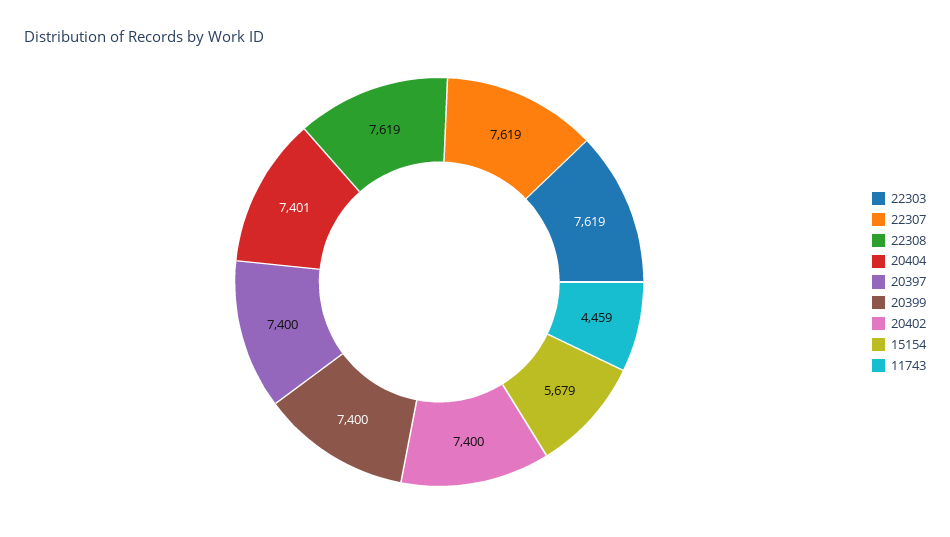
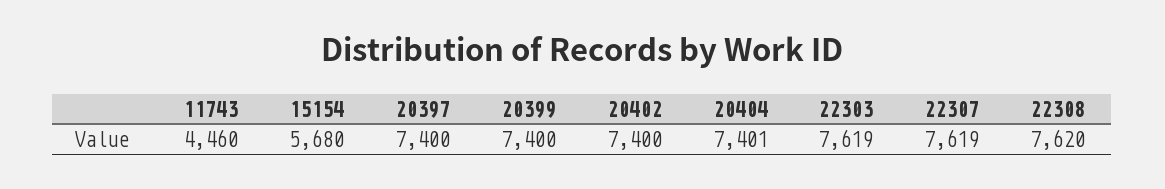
22308: 7619 -> 7620
15154: 5679 -> 5680
11743: 4459 -> 4460

